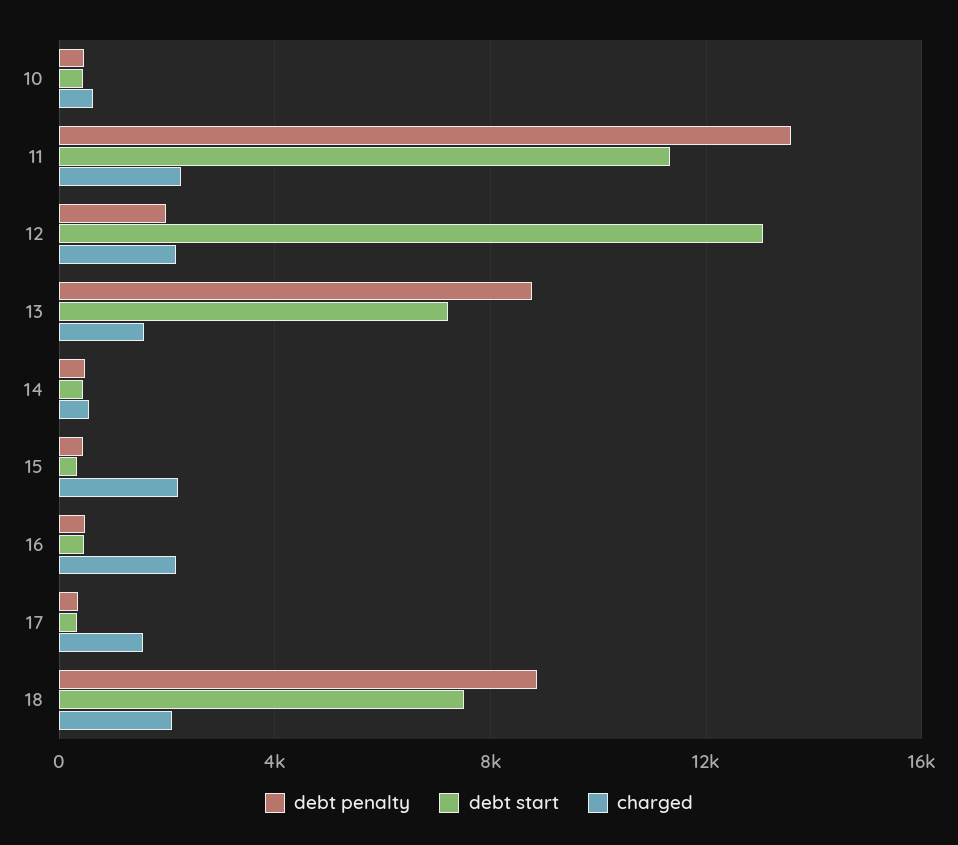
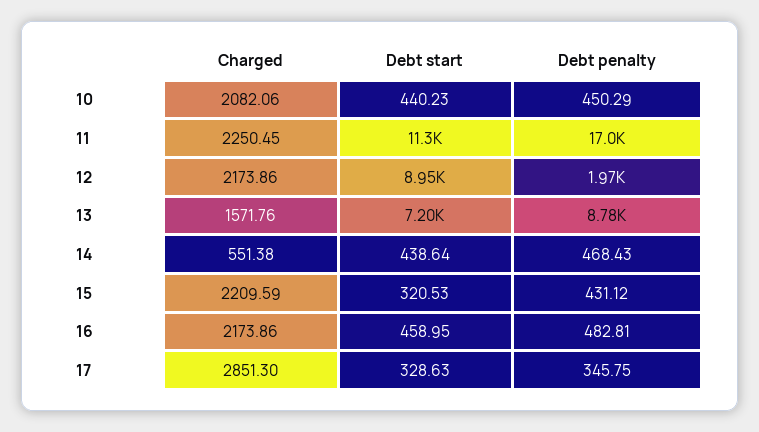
charged, 10: 500 -> 2082.06
debt penalty, 11: 13500 -> 17000
debt start, 12: 13000 -> 8950
charged, 17: 1500 -> 2851.3
debt penalty, 18: 9000 -> none
debt start, 18: 7500 -> none
charged, 18: 2000 -> none

